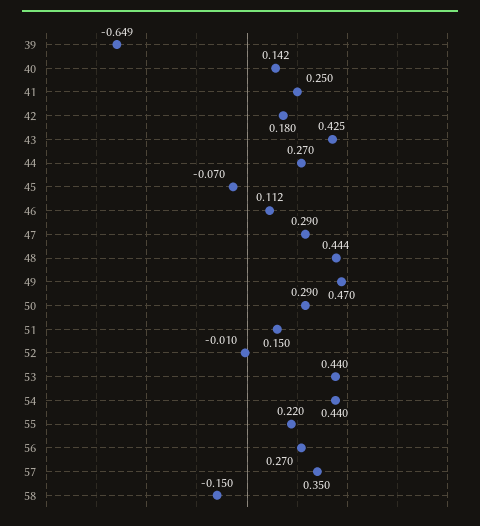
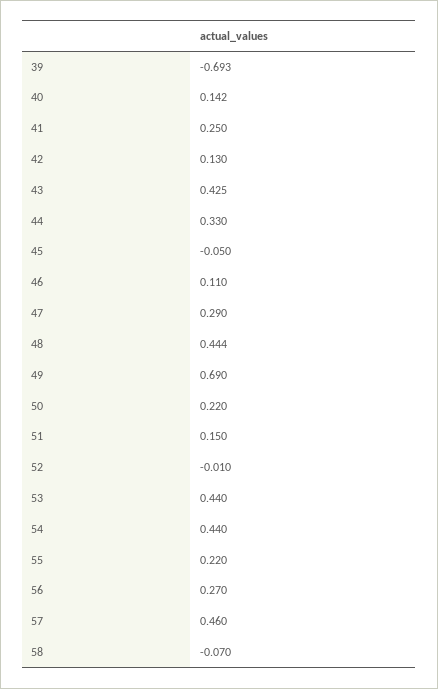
39: -0.649 -> -0.693
42: 0.18 -> 0.13
44: 0.27 -> 0.33
45: -0.07 -> -0.05
46: 0.112 -> 0.11
49: 0.47 -> 0.69
50: 0.29 -> 0.22
57: 0.35 -> 0.46
58: -0.15 -> -0.07

